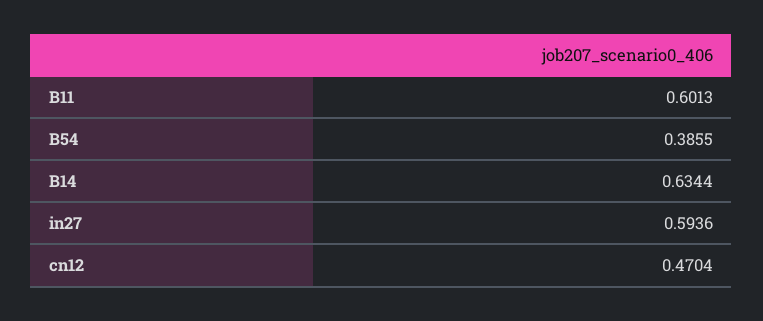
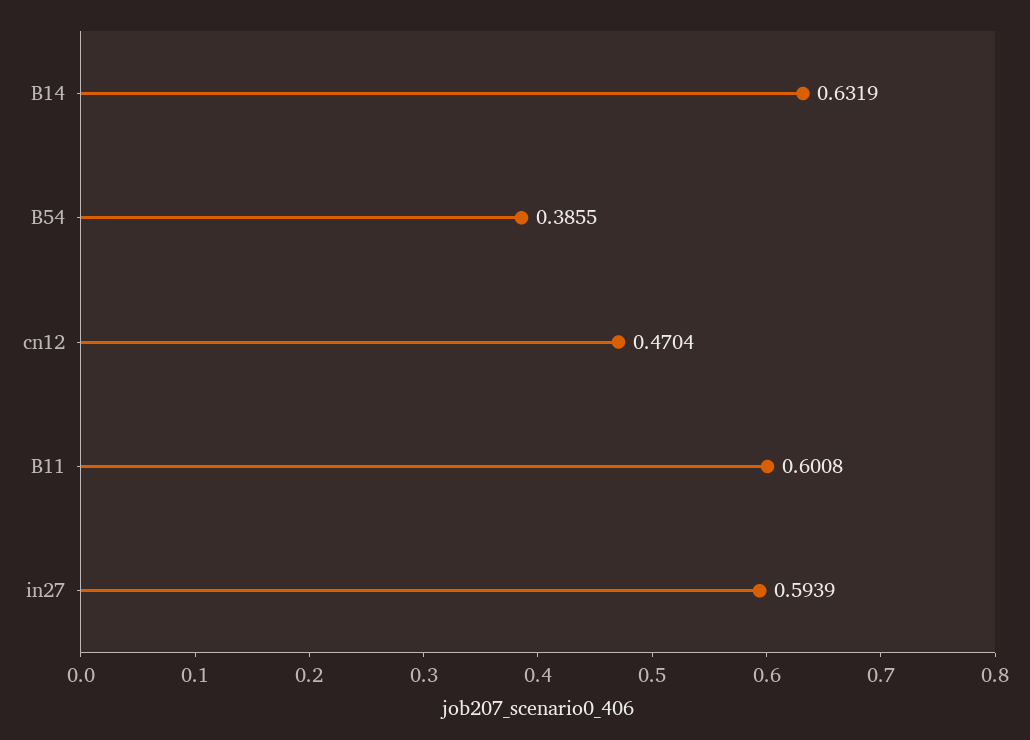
B11: 0.6013 -> 0.6008
B14: 0.6344 -> 0.6319
in27: 0.5936 -> 0.5939

